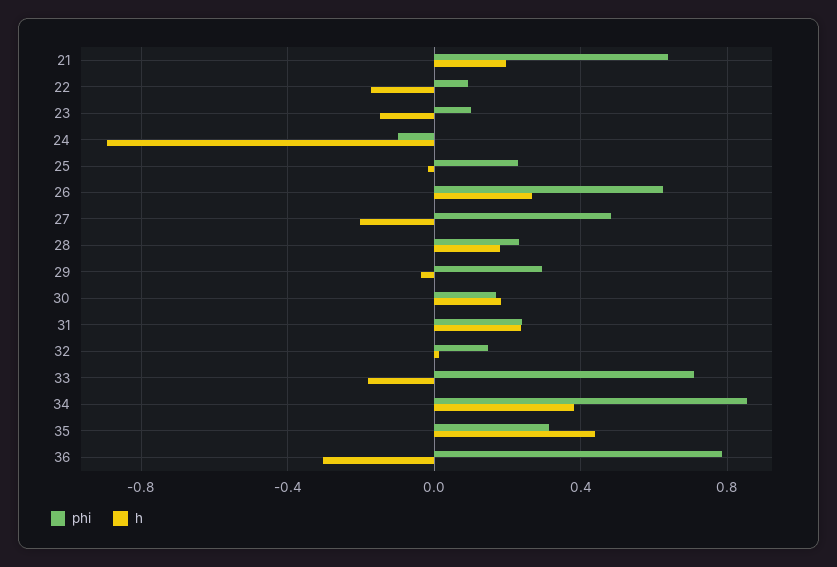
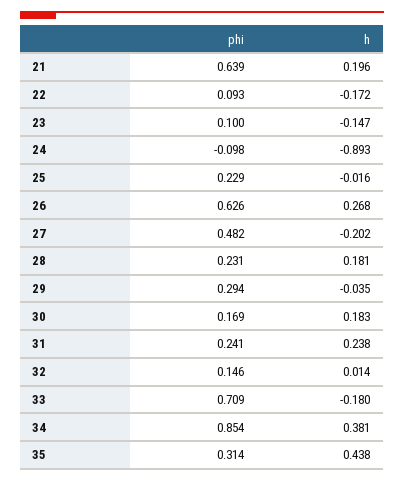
phi, 36: 0.8 -> none
h, 36: -0.3 -> none

